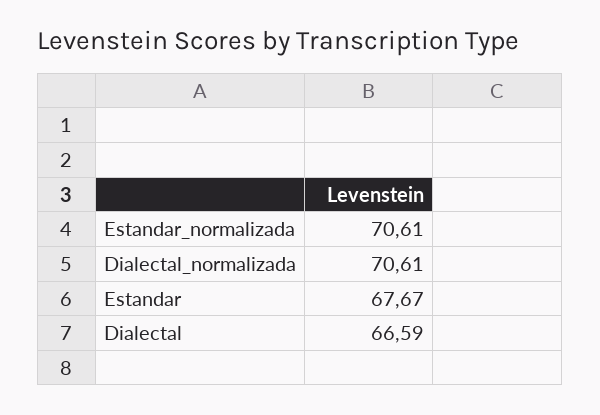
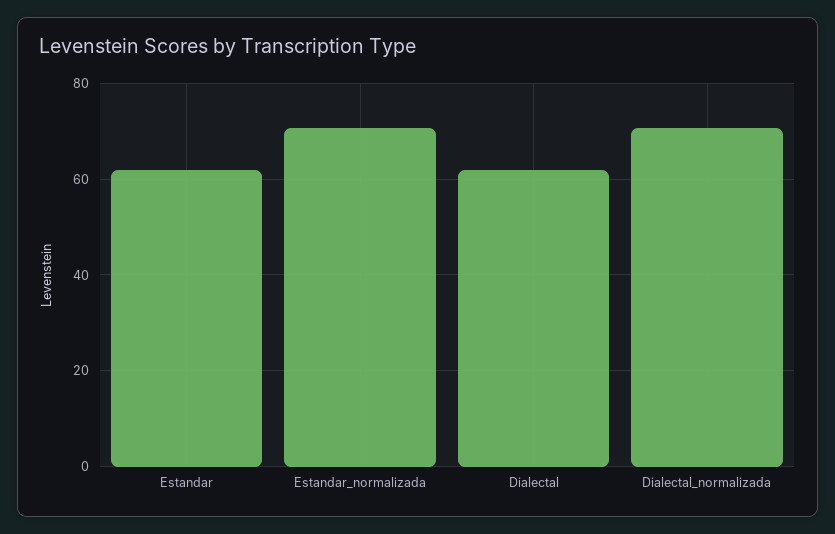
Estandar: 67.67 -> 62
Dialectal: 66.59 -> 62

